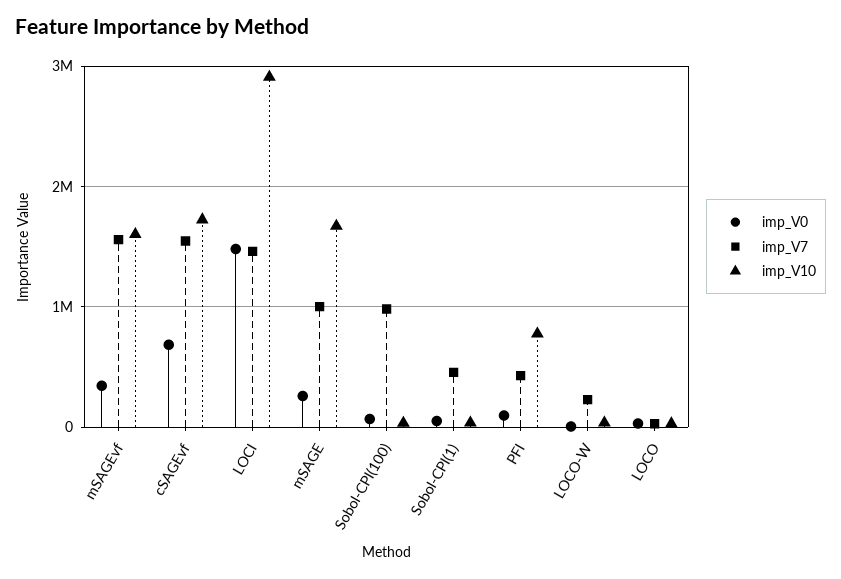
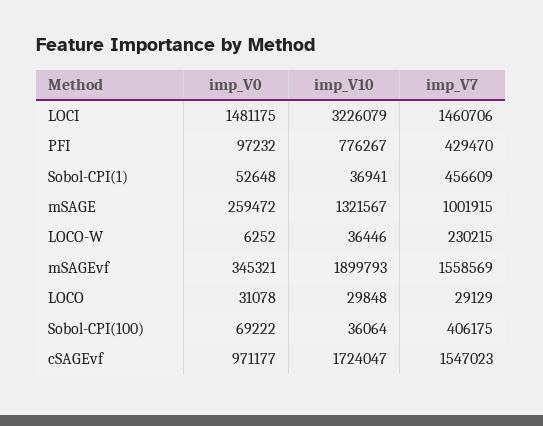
imp_V10, mSAGEvf: 1600000 -> 1899793
imp_V0, cSAGEvf: 700000 -> 971177
imp_V10, LOCI: 2900000 -> 3226079
imp_V10, mSAGE: 1700000 -> 1321567
imp_V7, Sobol-CPI(100): 1000000 -> 406175

